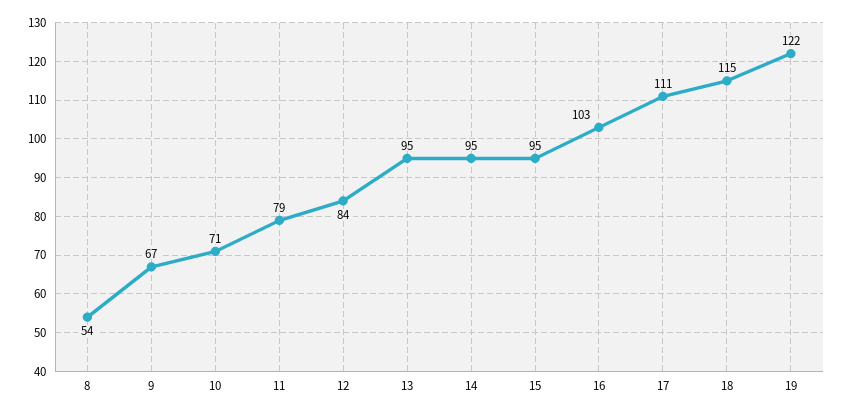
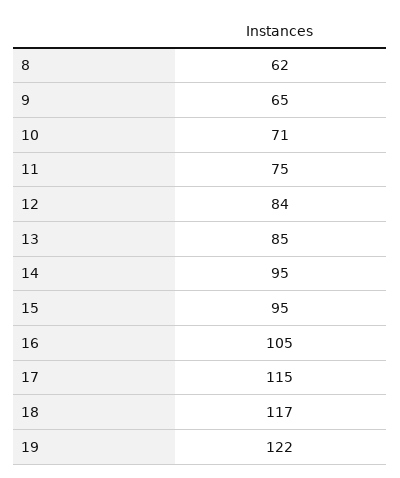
8: 54 -> 62
9: 67 -> 65
11: 79 -> 75
13: 95 -> 85
16: 103 -> 105
17: 111 -> 115
18: 115 -> 117

